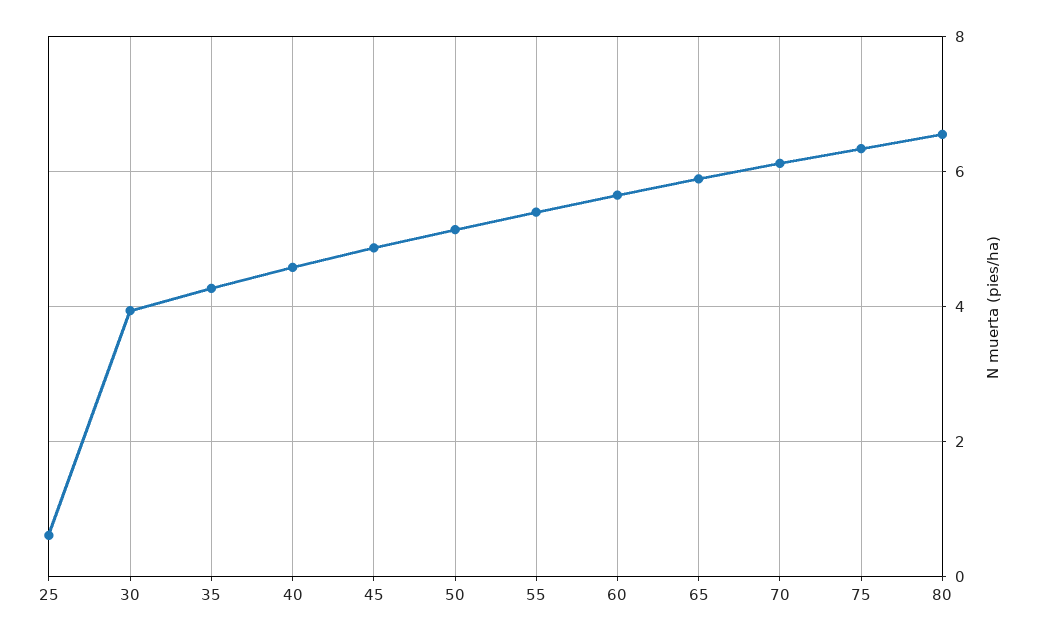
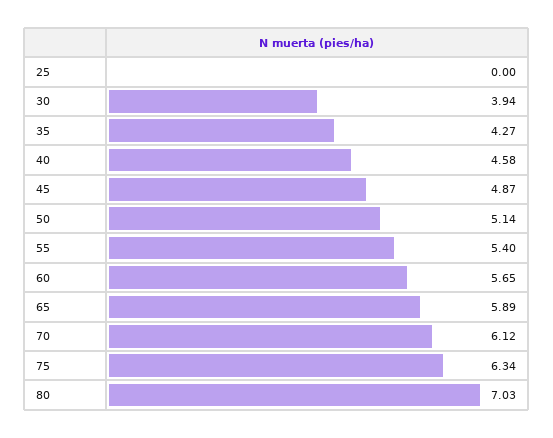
25: 0.6 -> 0
80: 6.6 -> 7.03

